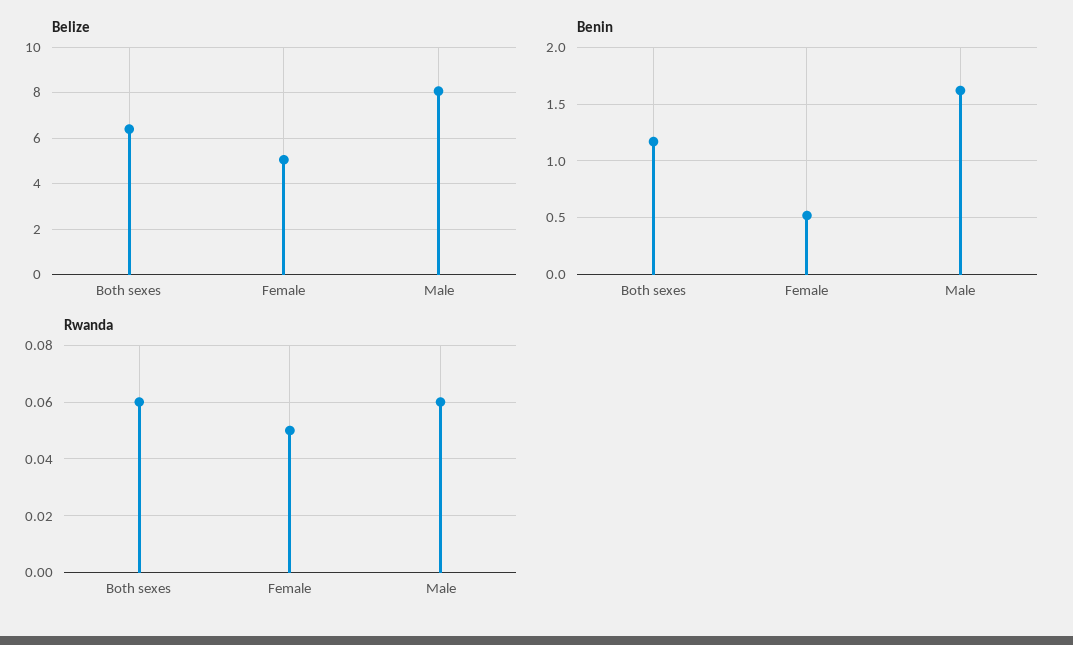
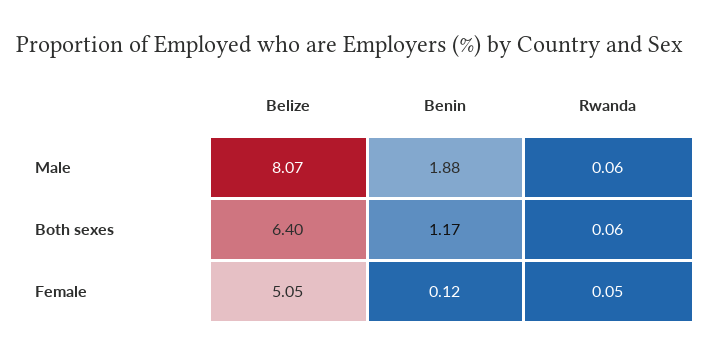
Benin, Female: 0.5 -> 0.12
Benin, Male: 1.6 -> 1.88

